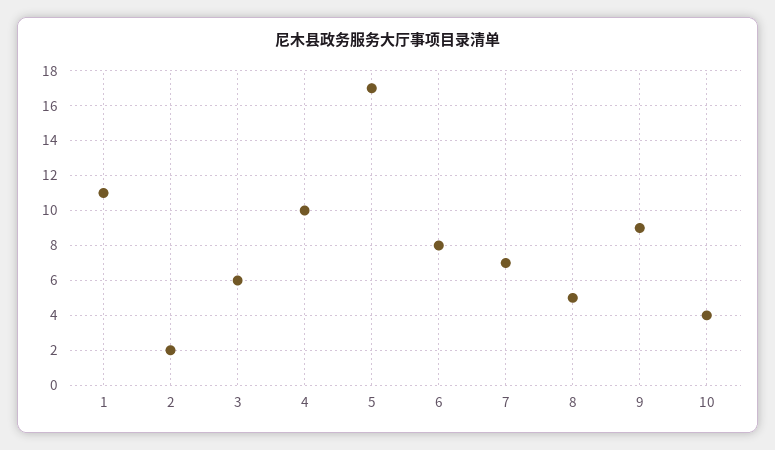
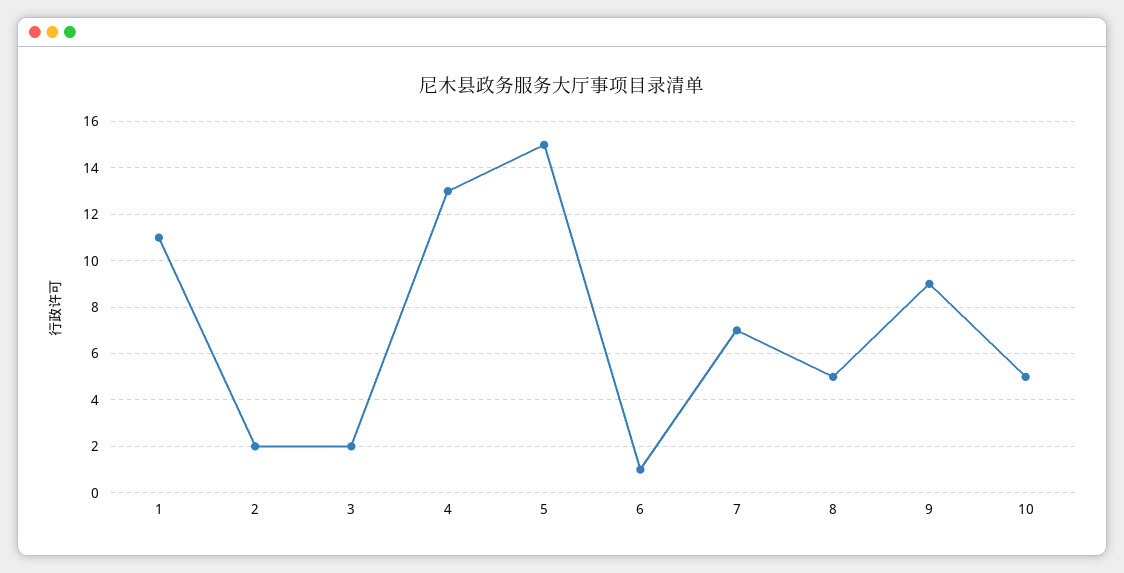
3: 6 -> 2
4: 10 -> 13
5: 17 -> 15
6: 8 -> 1
10: 4 -> 5

